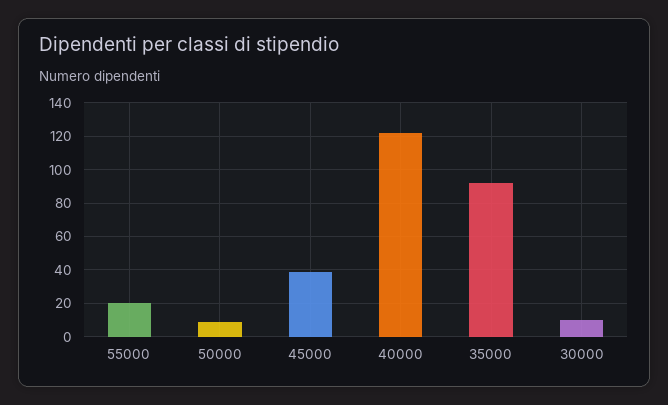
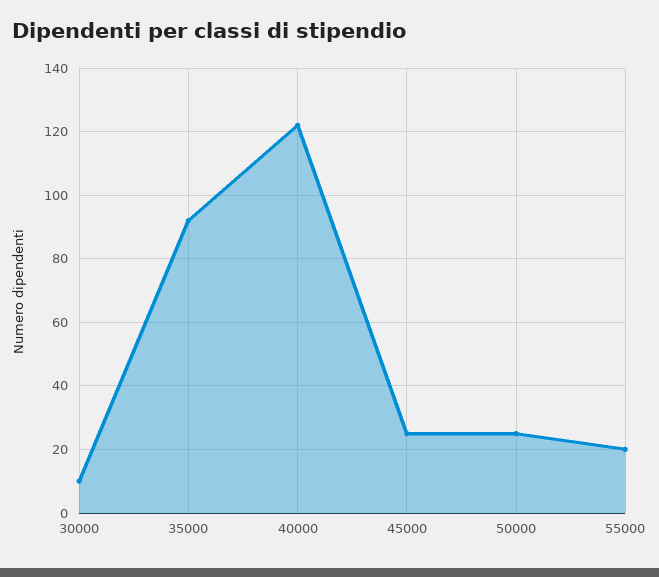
50000: 10 -> 25
45000: 40 -> 25

